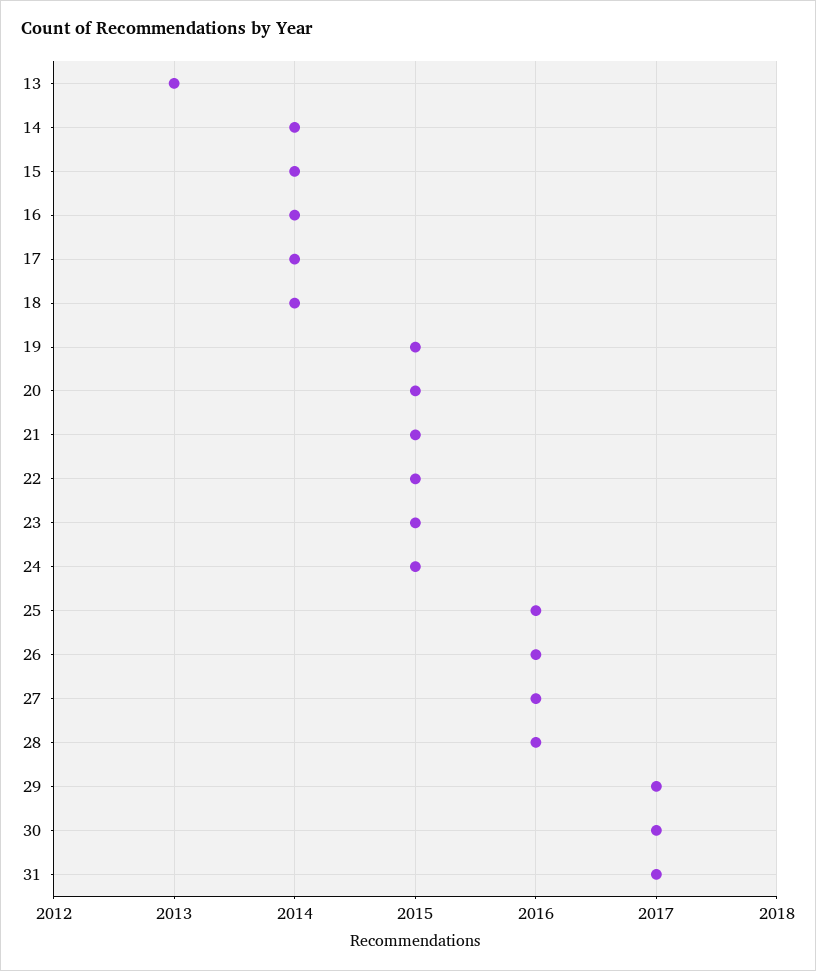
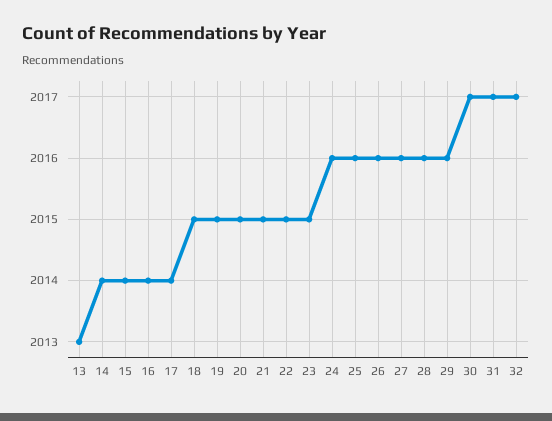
18: 2014 -> 2015
24: 2015 -> 2016
29: 2017 -> 2016
32: none -> 2017

